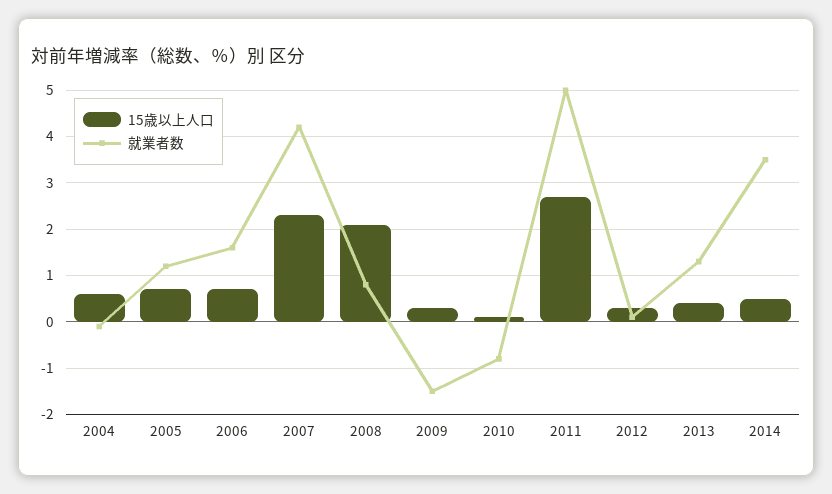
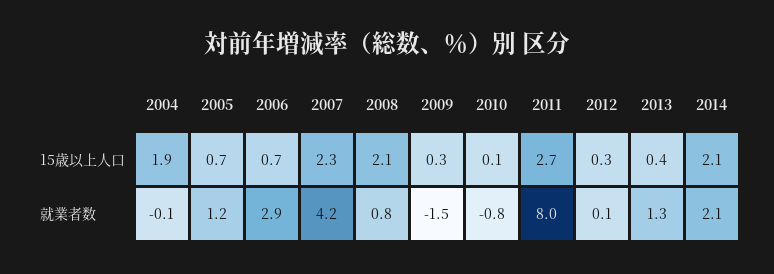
15歳以上人口, 2004: 0.5 -> 1.9
就業者数, 2006: 1.5 -> 2.9
就業者数, 2011: 5 -> 8
15歳以上人口, 2014: 0.5 -> 2.1
就業者数, 2014: 3.5 -> 2.1

